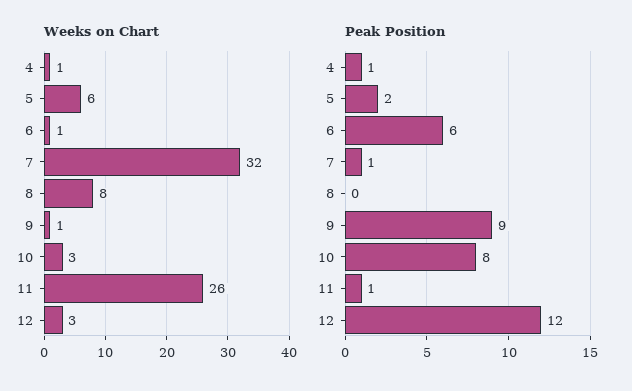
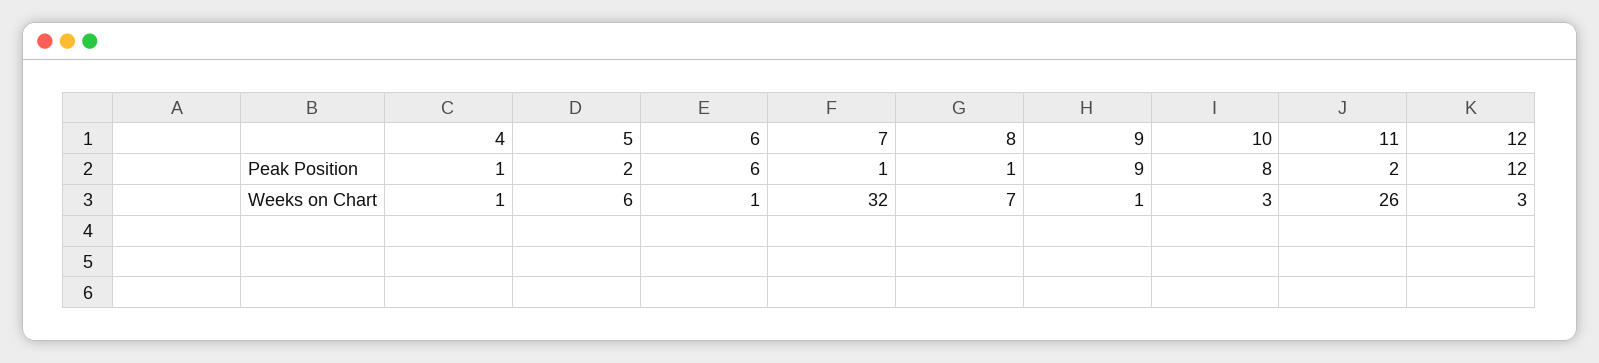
Weeks on Chart, 8: 8 -> 7
Peak Position, 8: 0 -> 1
Peak Position, 11: 1 -> 2

